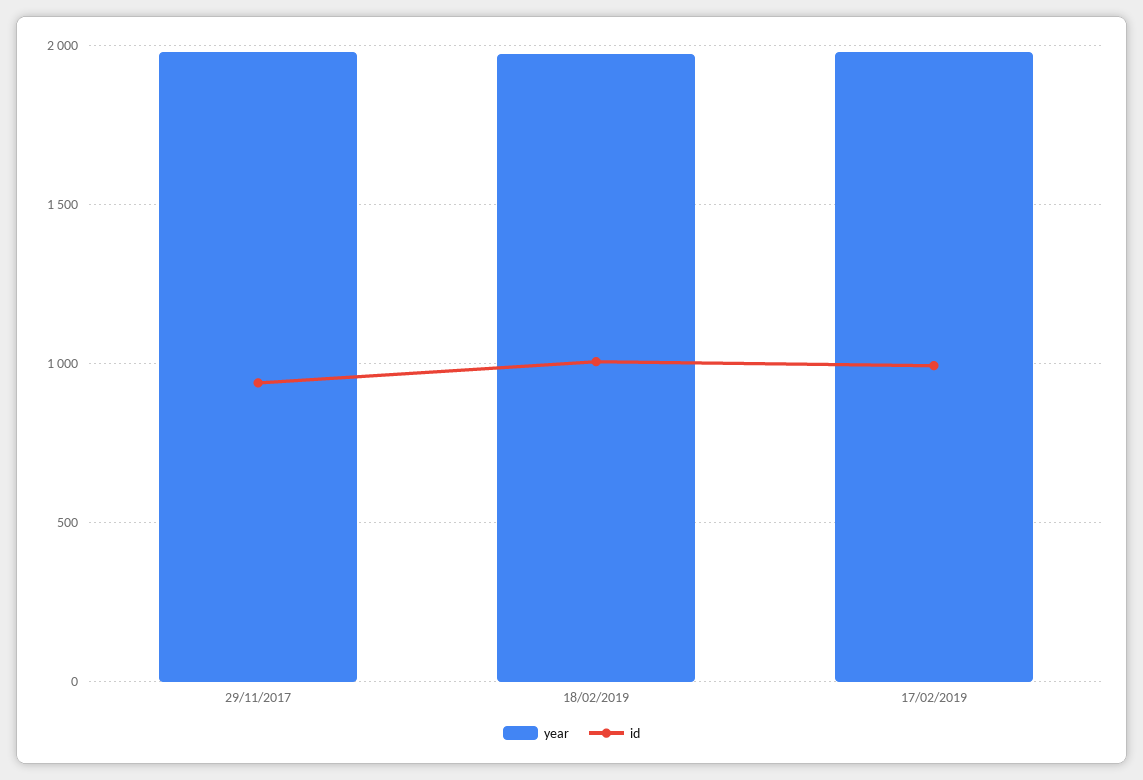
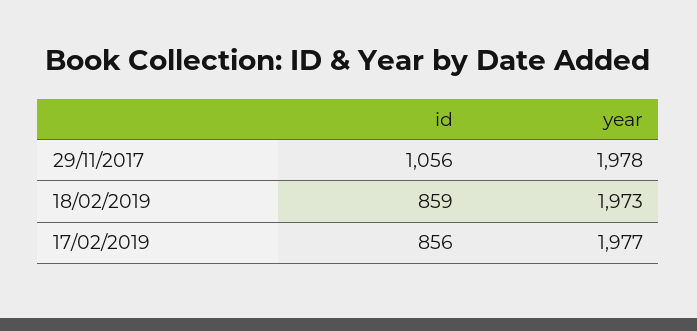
id, 29/11/2017: 950 -> 1056
id, 18/02/2019: 1000 -> 859
id, 17/02/2019: 1000 -> 856

